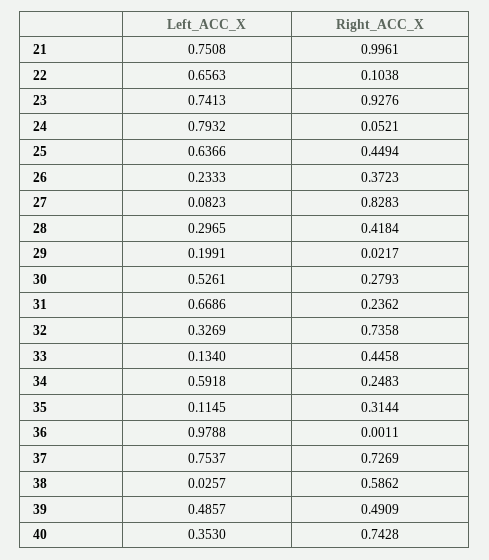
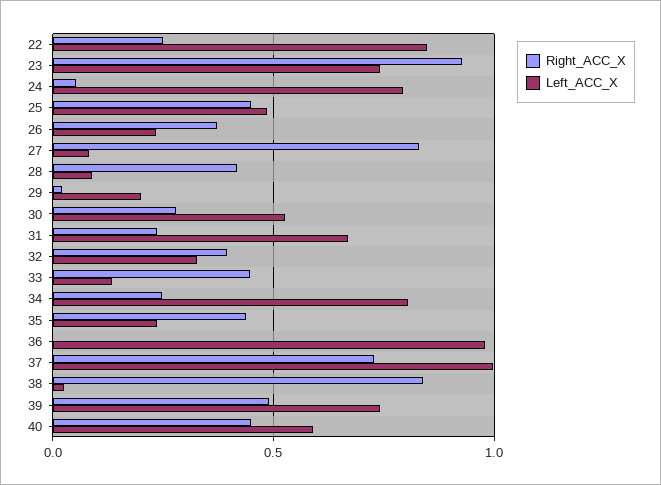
Left_ACC_X, 21: 0.7508 -> none
Right_ACC_X, 21: 0.9961 -> none
Left_ACC_X, 22: 0.6563 -> 0.85
Right_ACC_X, 22: 0.1038 -> 0.25
Left_ACC_X, 25: 0.6366 -> 0.5
Left_ACC_X, 28: 0.2965 -> 0.1
Right_ACC_X, 32: 0.7358 -> 0.4
Left_ACC_X, 34: 0.5918 -> 0.8
Left_ACC_X, 35: 0.1145 -> 0.25
Right_ACC_X, 35: 0.3144 -> 0.45
Left_ACC_X, 37: 0.7537 -> 1
Right_ACC_X, 38: 0.5862 -> 0.85
Left_ACC_X, 39: 0.4857 -> 0.75
Left_ACC_X, 40: 0.353 -> 0.6
Right_ACC_X, 40: 0.7428 -> 0.45

